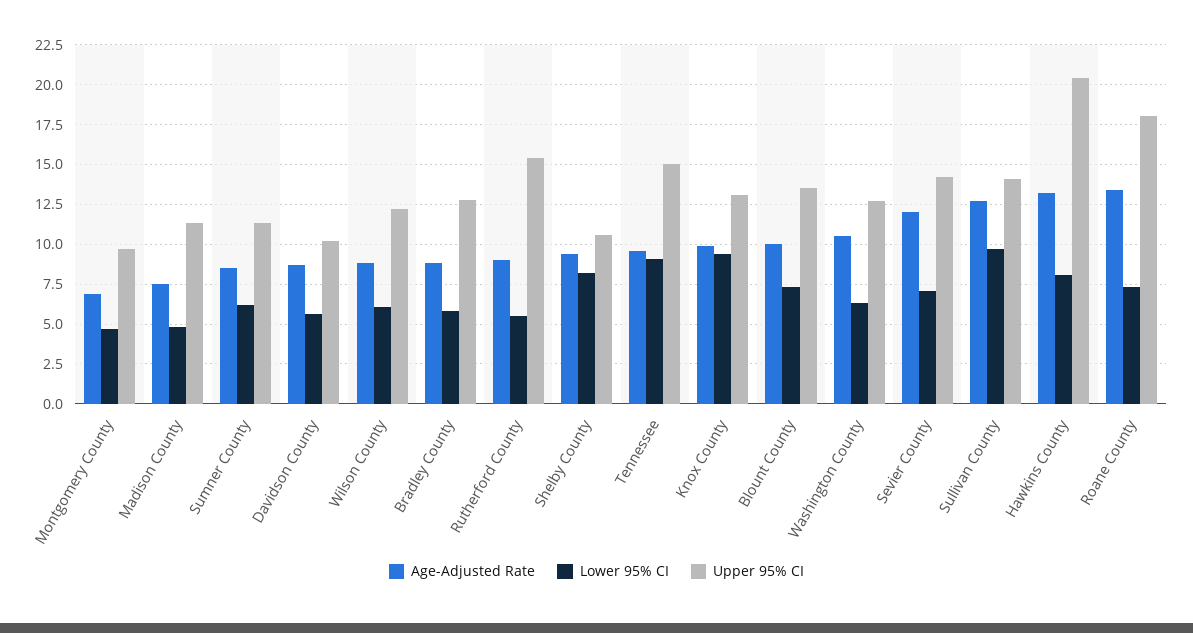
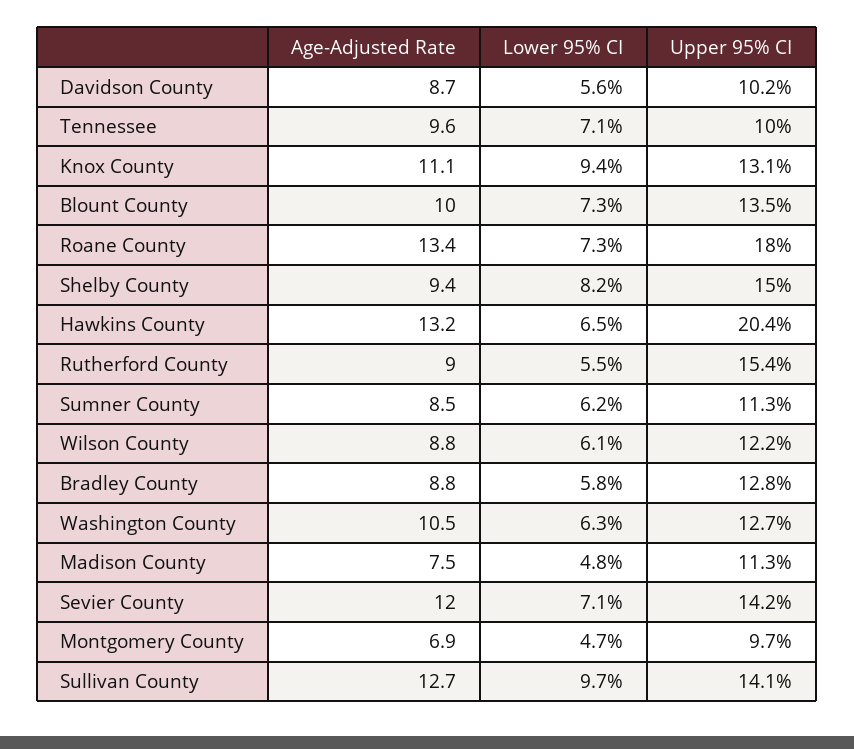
Upper 95% CI, Shelby County: 10.5 -> 15
Lower 95% CI, Tennessee: 9 -> 7.1
Upper 95% CI, Tennessee: 15 -> 10
Age-Adjusted Rate, Knox County: 10 -> 11.1
Lower 95% CI, Hawkins County: 8 -> 6.5

